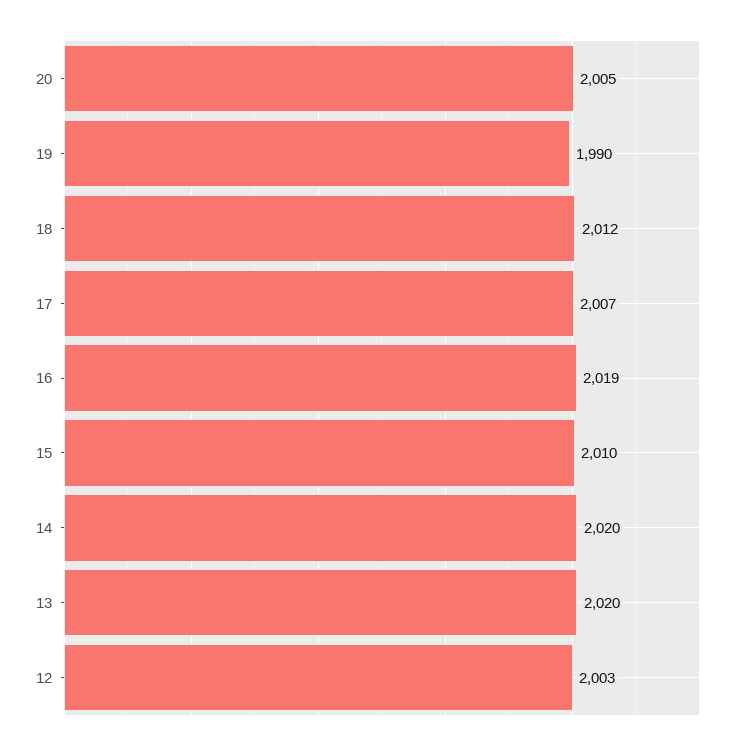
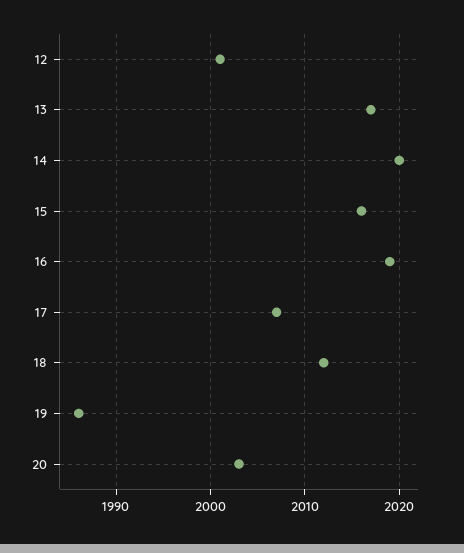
20: 2005 -> 2003
19: 1990 -> 1986
15: 2010 -> 2016
13: 2020 -> 2017
12: 2003 -> 2001

